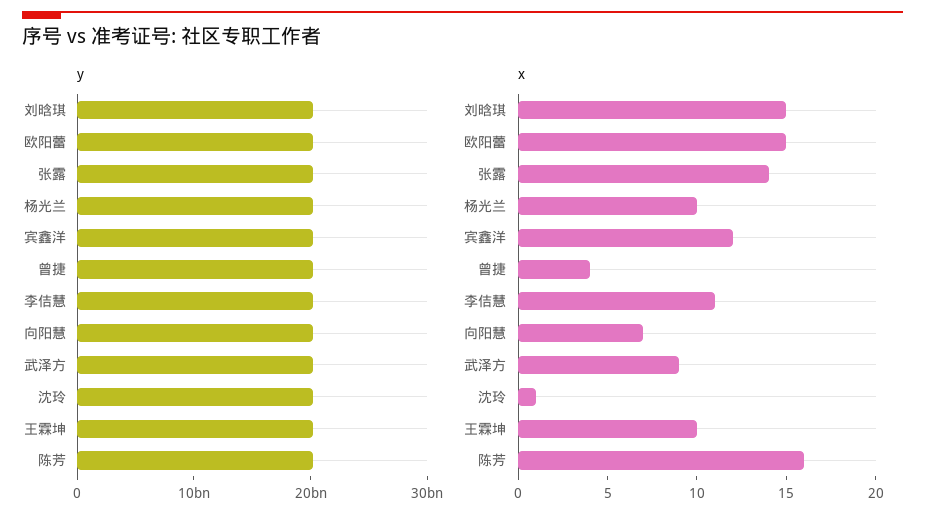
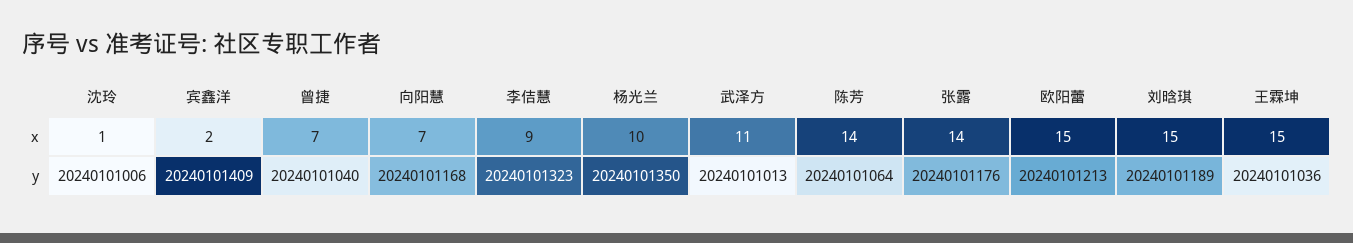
x, 宾鑫洋: 12 -> 2
x, 曾捷: 4 -> 7
x, 李佶慧: 11 -> 9
x, 武泽方: 9 -> 11
x, 王霖坤: 10 -> 15
x, 陈芳: 16 -> 14

